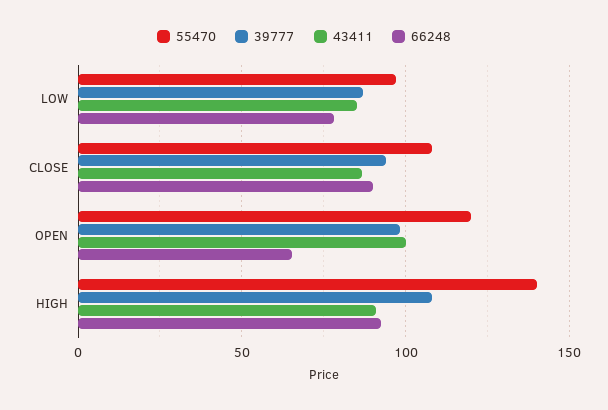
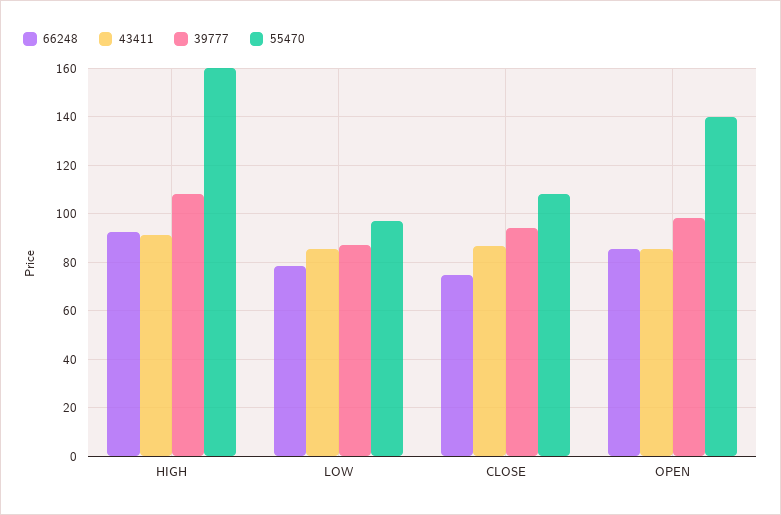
66248, CLOSE: 90 -> 75
55470, OPEN: 120 -> 140
43411, OPEN: 100 -> 85
66248, OPEN: 65 -> 85
55470, HIGH: 140 -> 160

